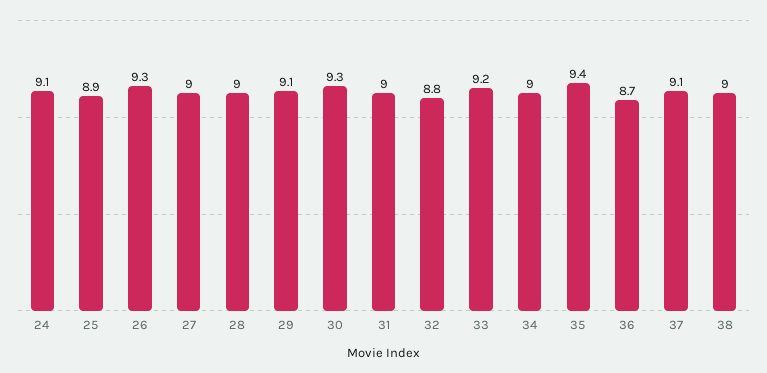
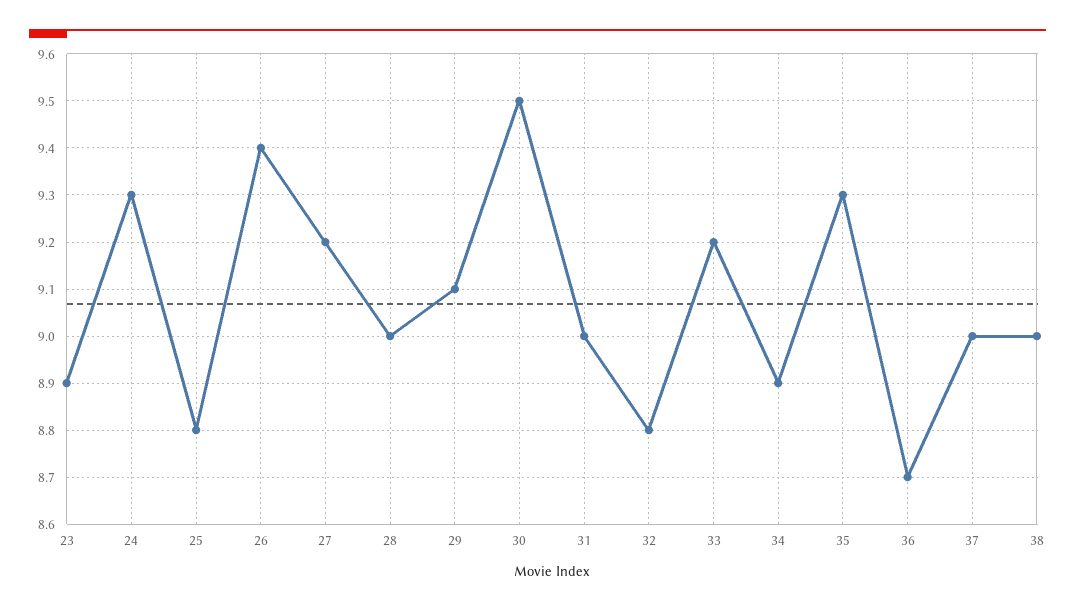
24: 9.1 -> 9.3
25: 8.9 -> 8.8
26: 9.3 -> 9.4
27: 9 -> 9.2
30: 9.3 -> 9.5
34: 9 -> 8.9
35: 9.4 -> 9.3
37: 9.1 -> 9
23: none -> 8.9

